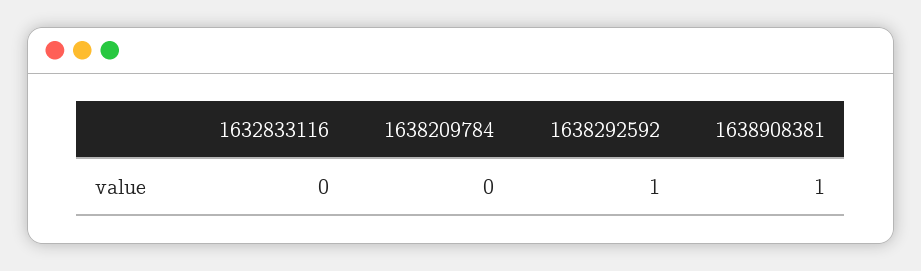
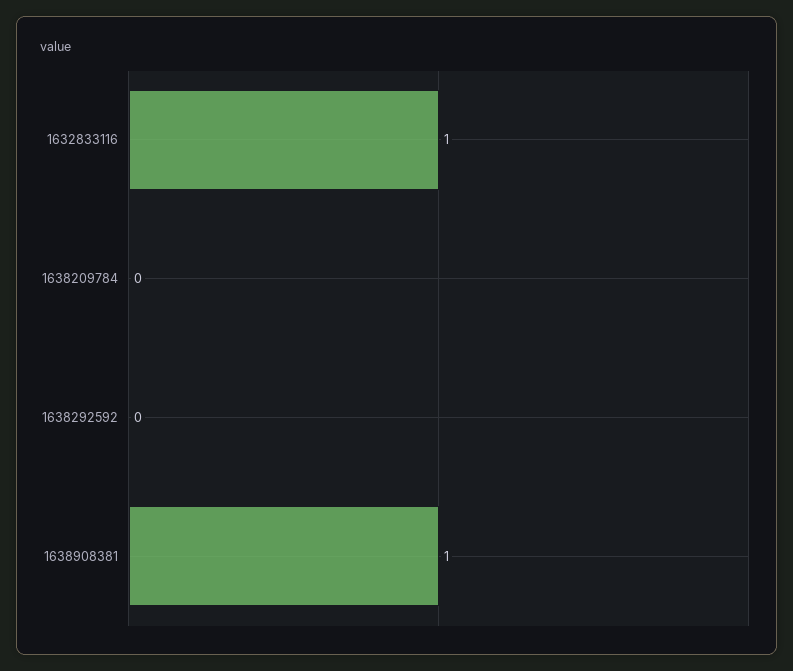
1632833116: 0 -> 1
1638292592: 1 -> 0

